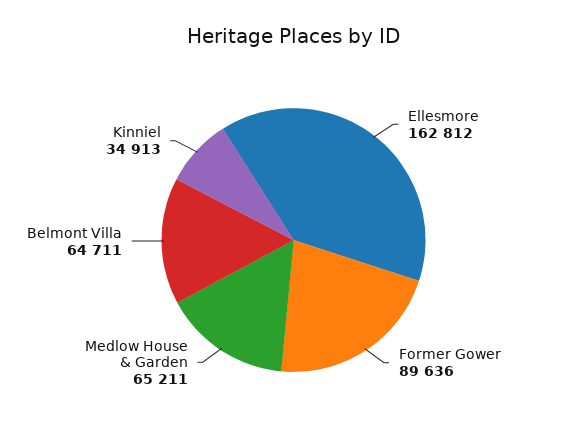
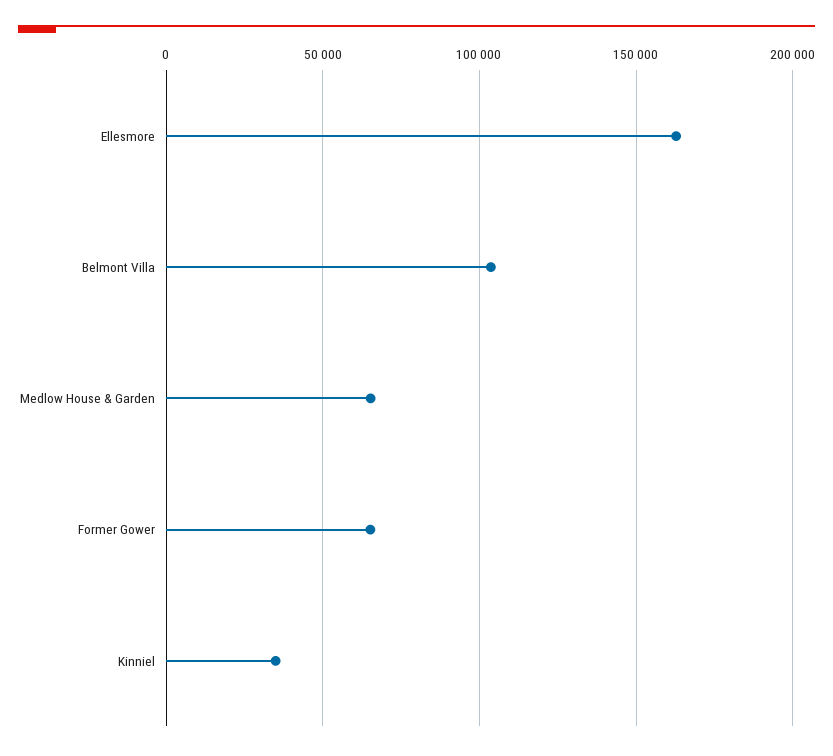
Former Gower: 89636 -> 65000
Belmont Villa: 64711 -> 105000

